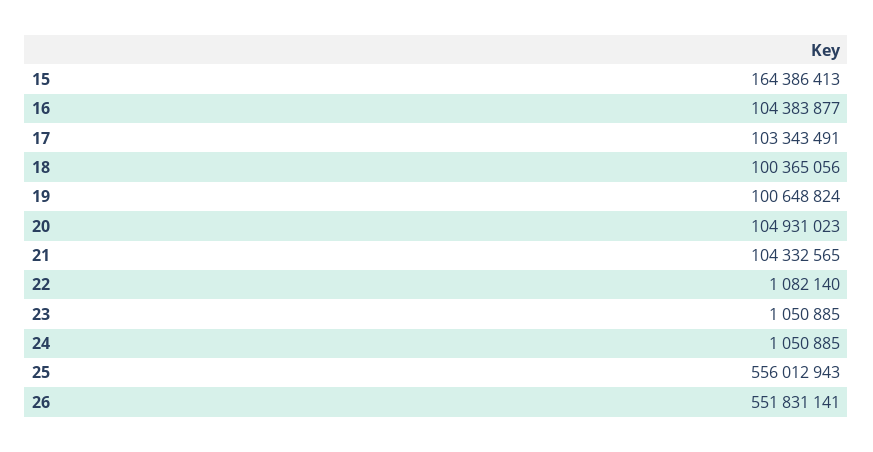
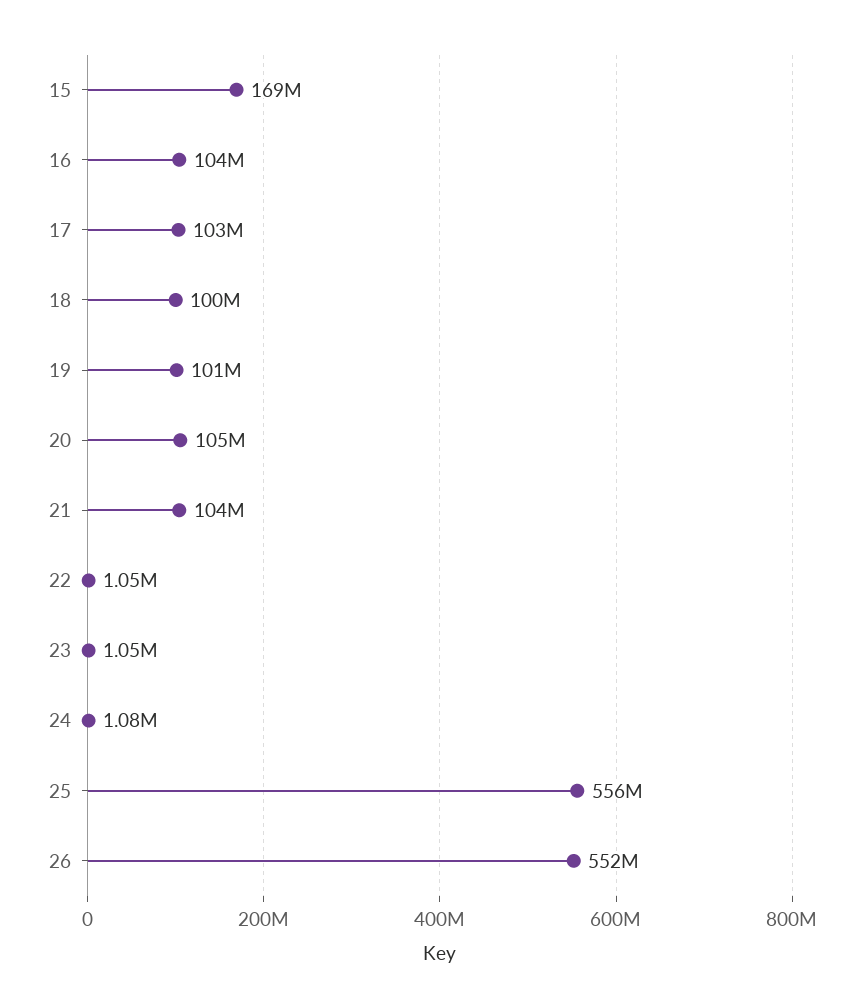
15: 164386413 -> 169000000
22: 1082140 -> 1050000
24: 1050885 -> 1080000

